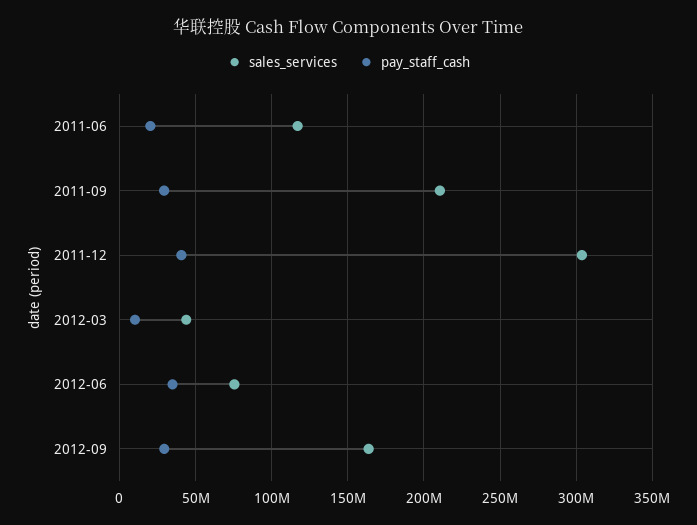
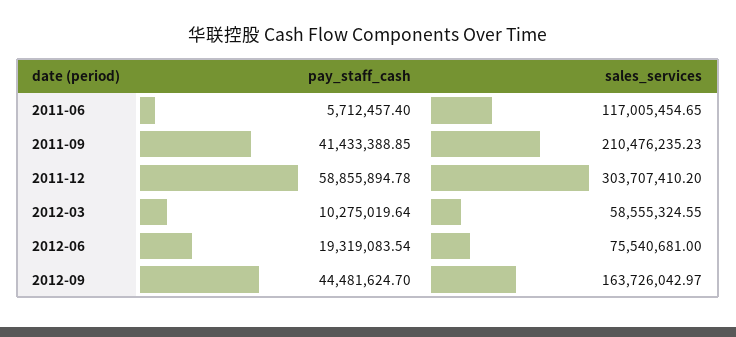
pay_staff_cash, 2011-06: 20000000 -> 5712457.4
pay_staff_cash, 2011-09: 30000000 -> 41433388.85
pay_staff_cash, 2011-12: 40000000 -> 58855894.78
sales_services, 2012-03: 45000000 -> 58555324.55
pay_staff_cash, 2012-06: 35000000 -> 19319083.54
pay_staff_cash, 2012-09: 30000000 -> 44481624.7

